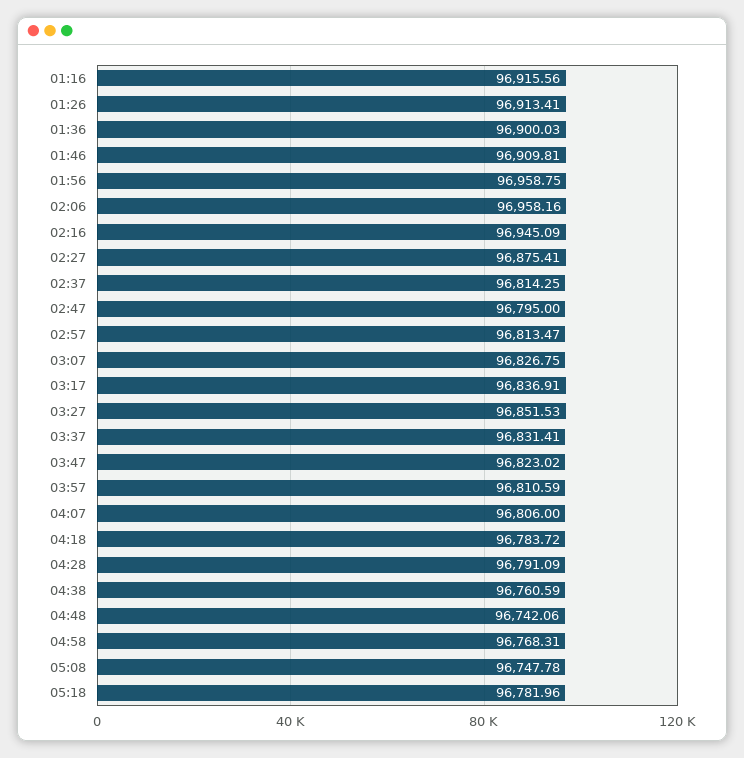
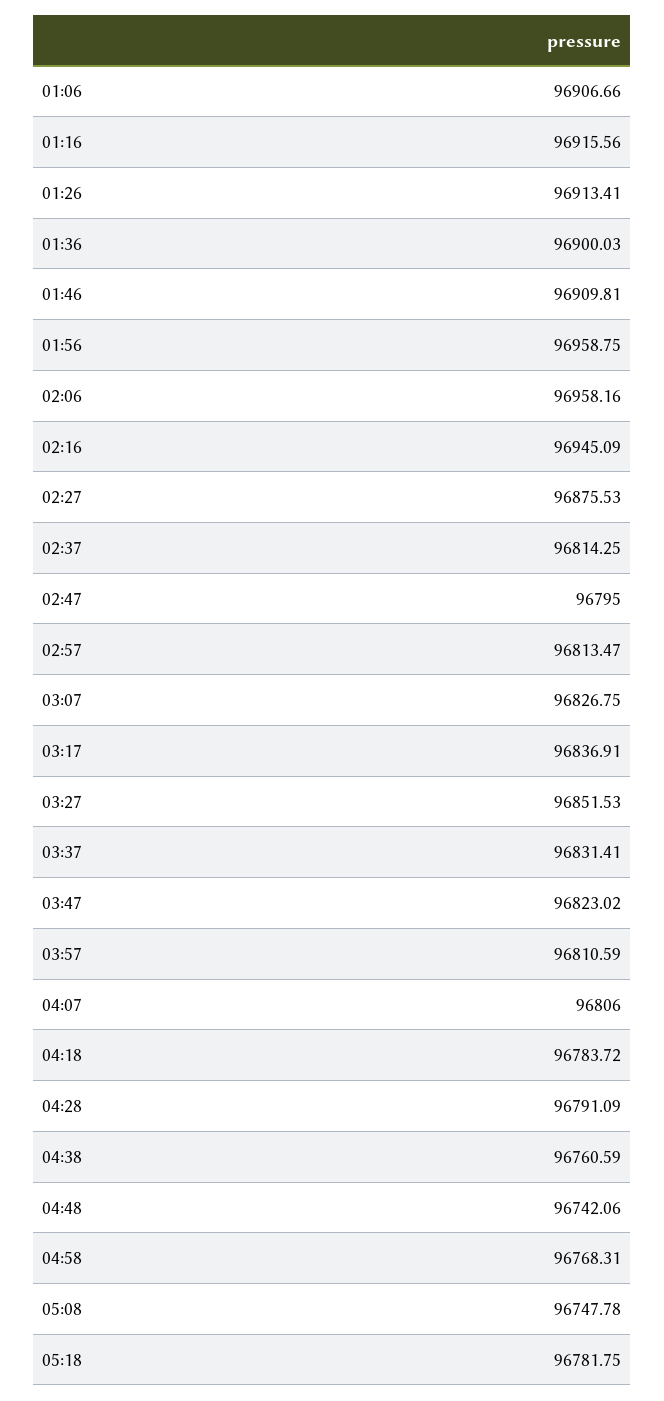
02:27: 96875.41 -> 96875.53
05:18: 96781.96 -> 96781.75
01:06: none -> 96906.66

